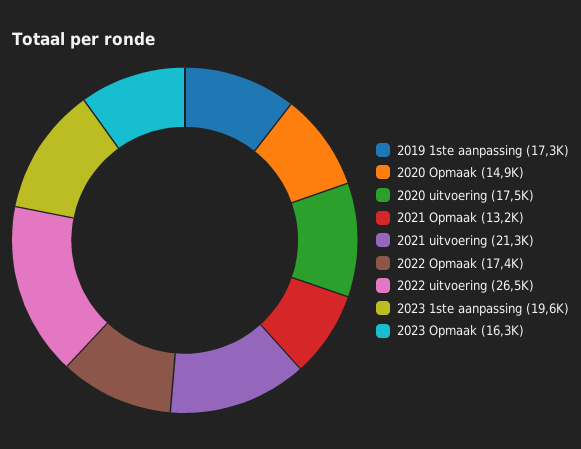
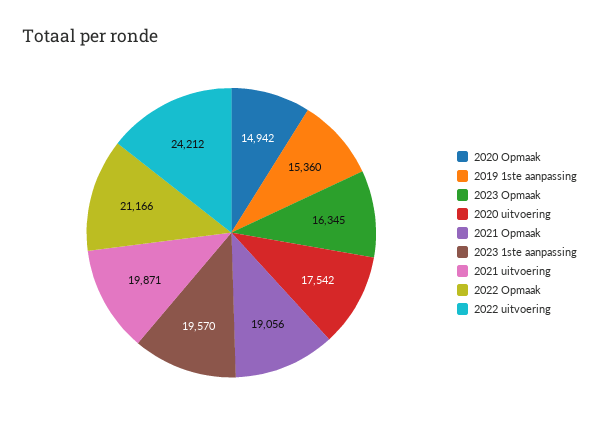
2019 1ste aanpassing: 17300 -> 15360
2021 Opmaak: 13200 -> 19056
2021 uitvoering: 21300 -> 19871
2022 Opmaak: 17400 -> 21166
2022 uitvoering: 26500 -> 24212

